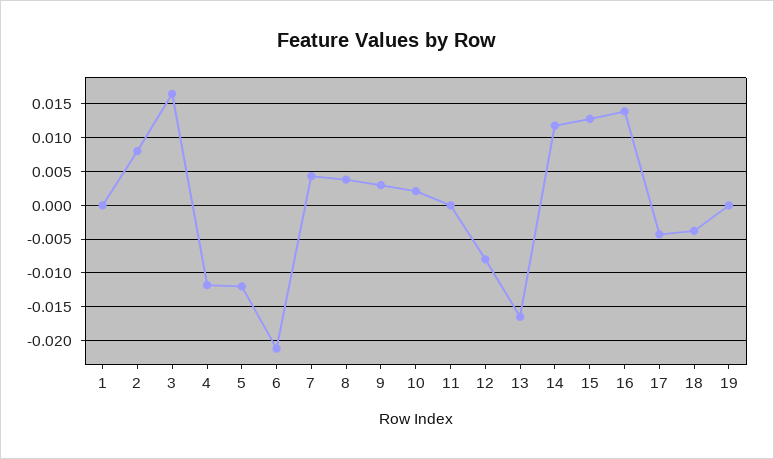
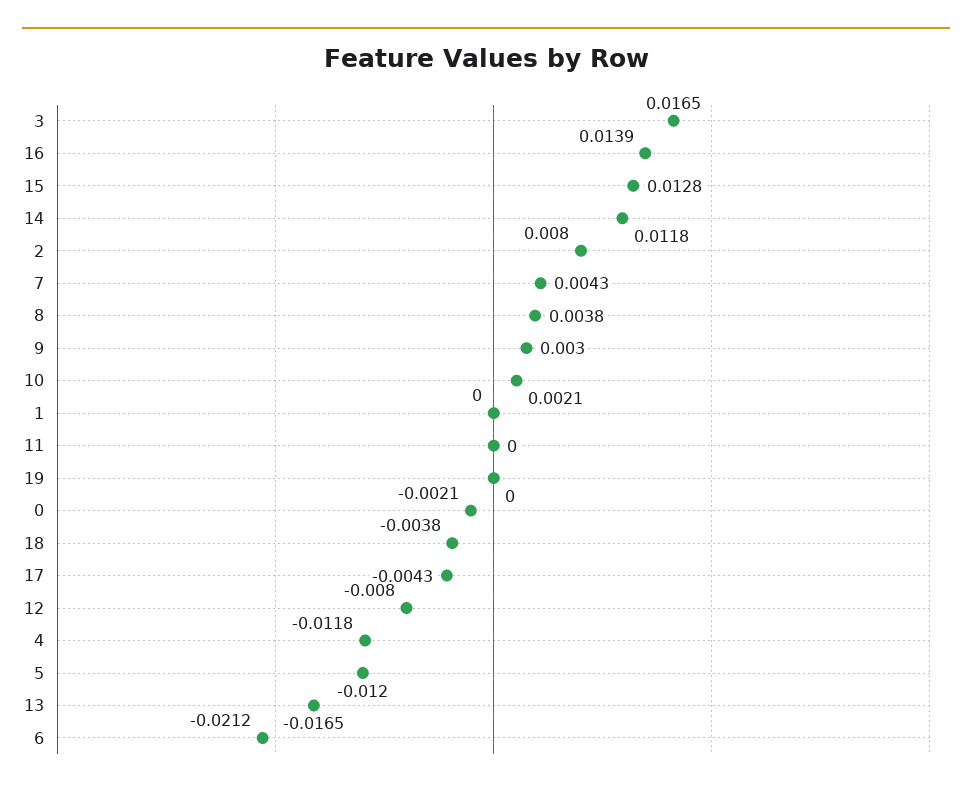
0: none -> -0.0021

